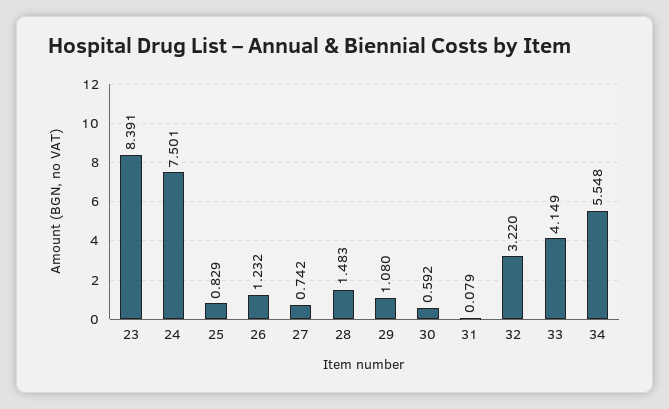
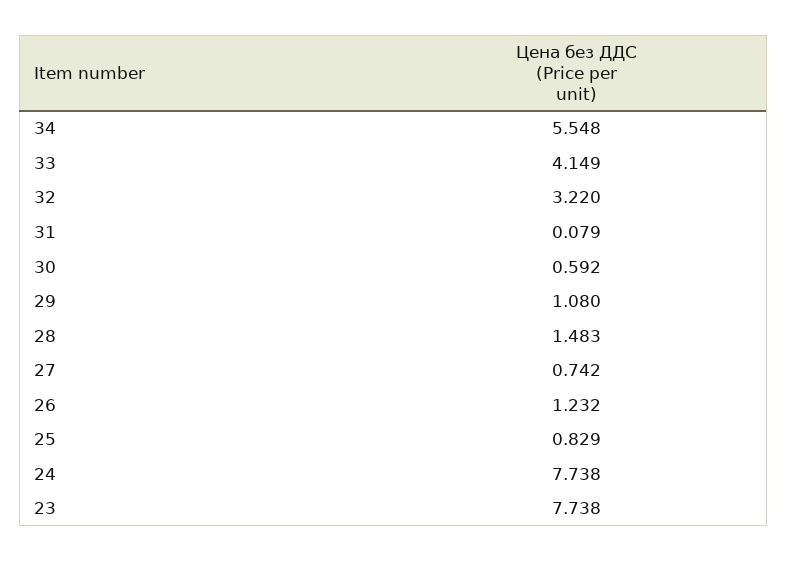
23: 8.391 -> 7.738
24: 7.501 -> 7.738

